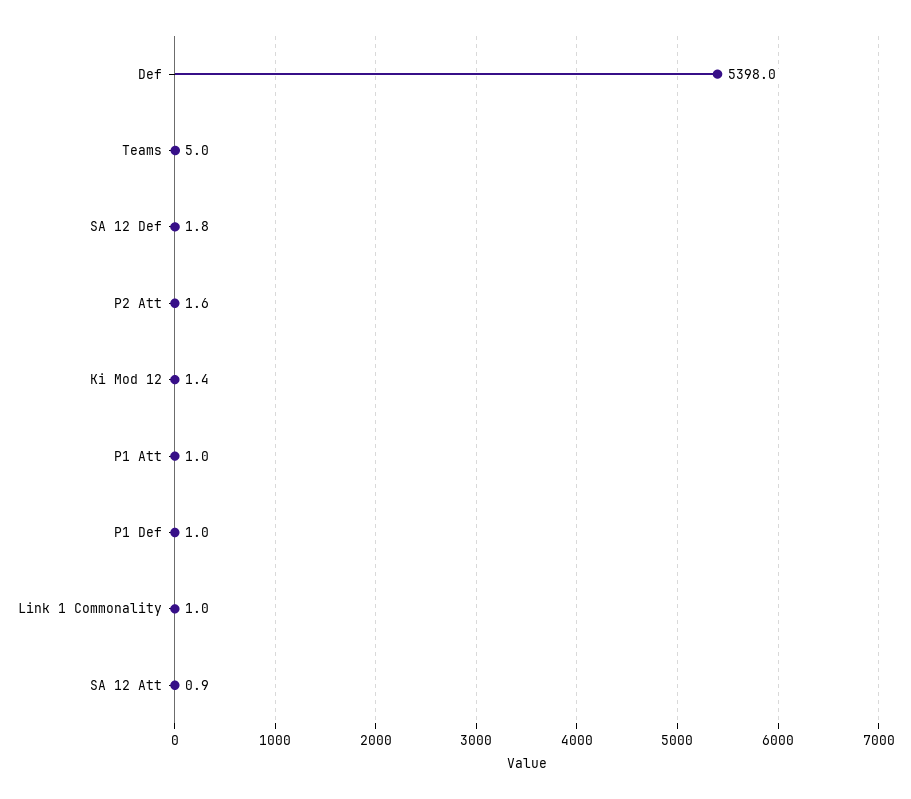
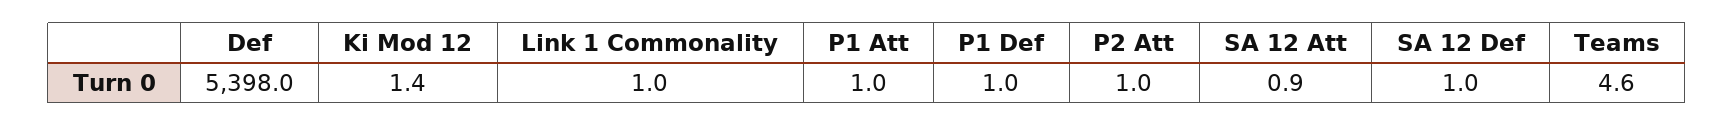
Teams: 5 -> 4.6
SA 12 Def: 1.8 -> 1
P2 Att: 1.6 -> 1

